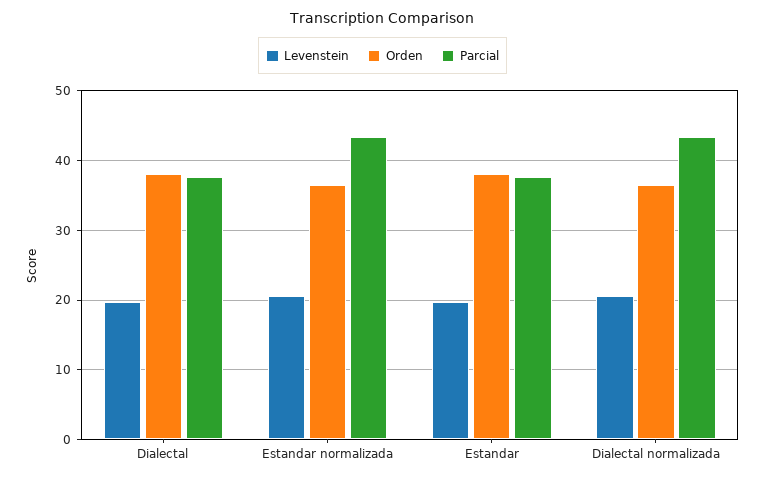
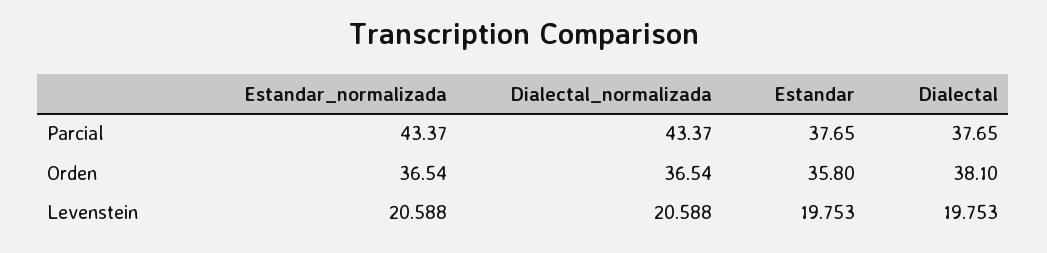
Orden, Estandar: 38 -> 35.8

